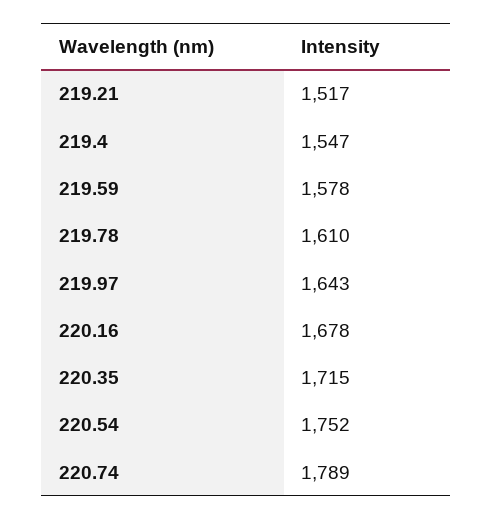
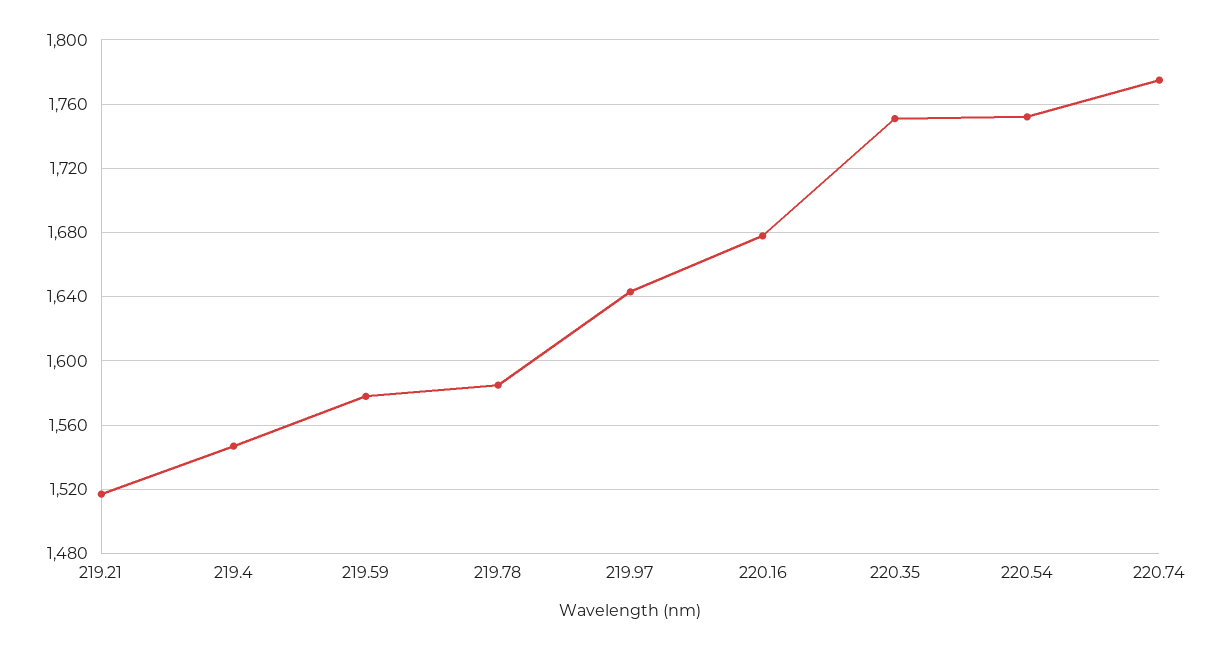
219.78: 1610 -> 1585
220.35: 1715 -> 1750
220.74: 1789 -> 1775

